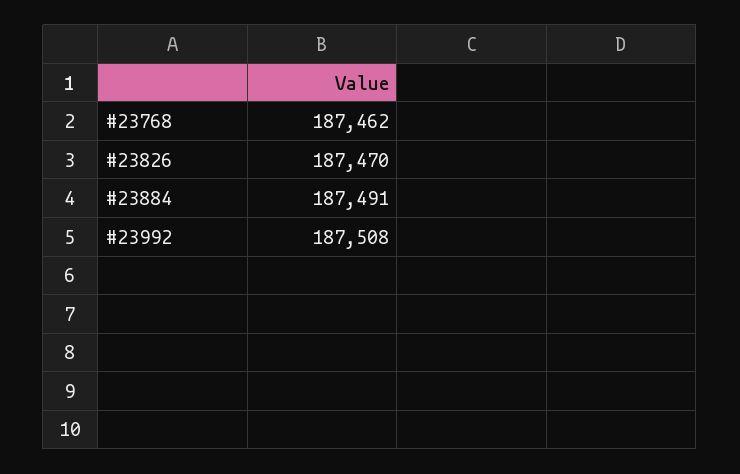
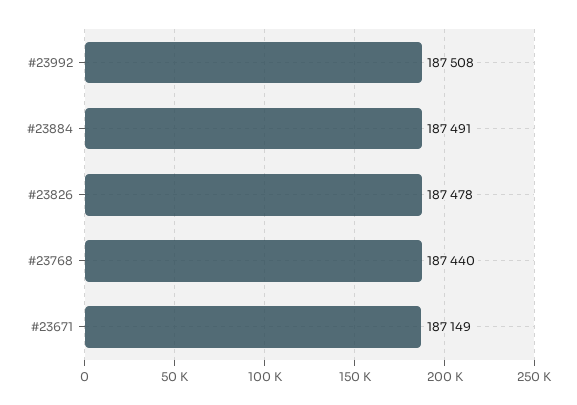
#23768: 187462 -> 187440
#23826: 187470 -> 187478
#23671: none -> 187149

